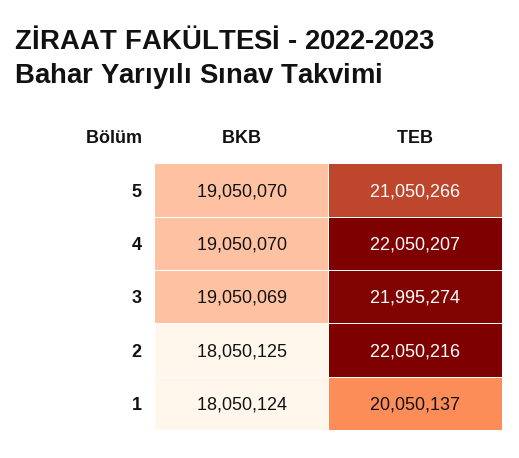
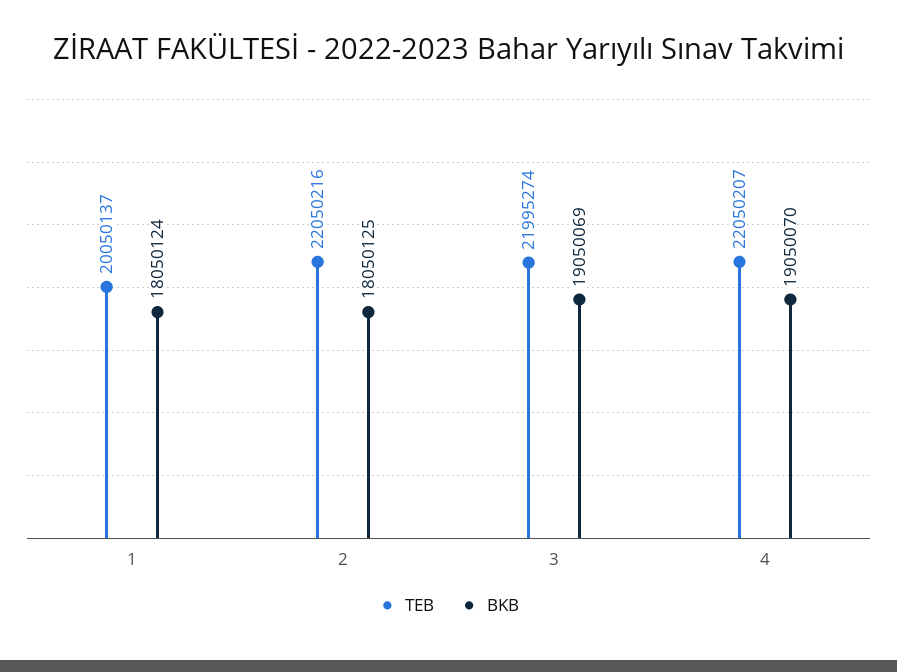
BKB, 5: 19050070 -> none
TEB, 5: 21050266 -> none

